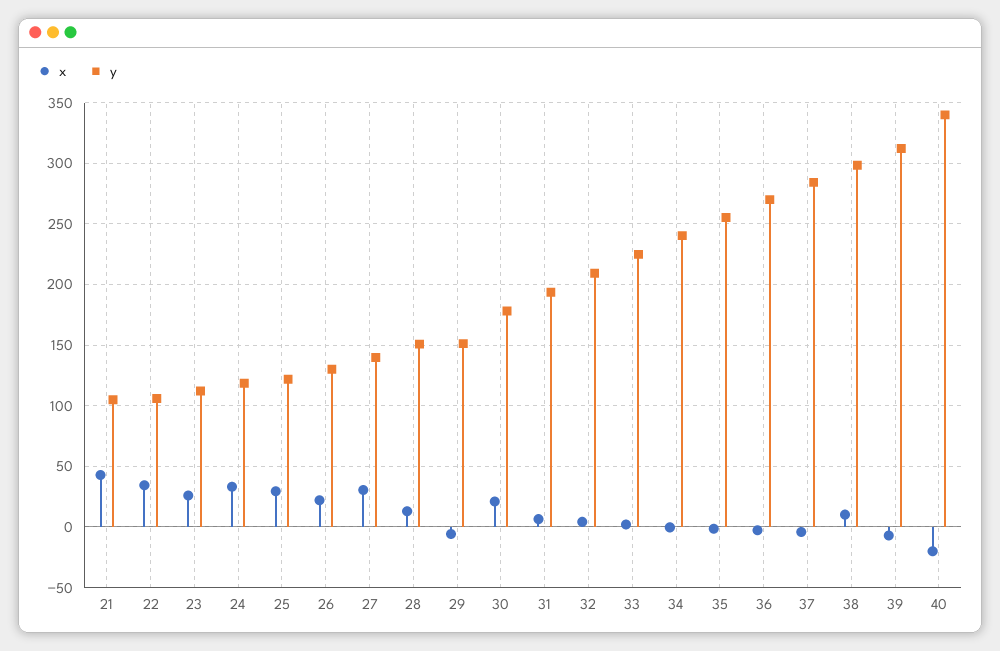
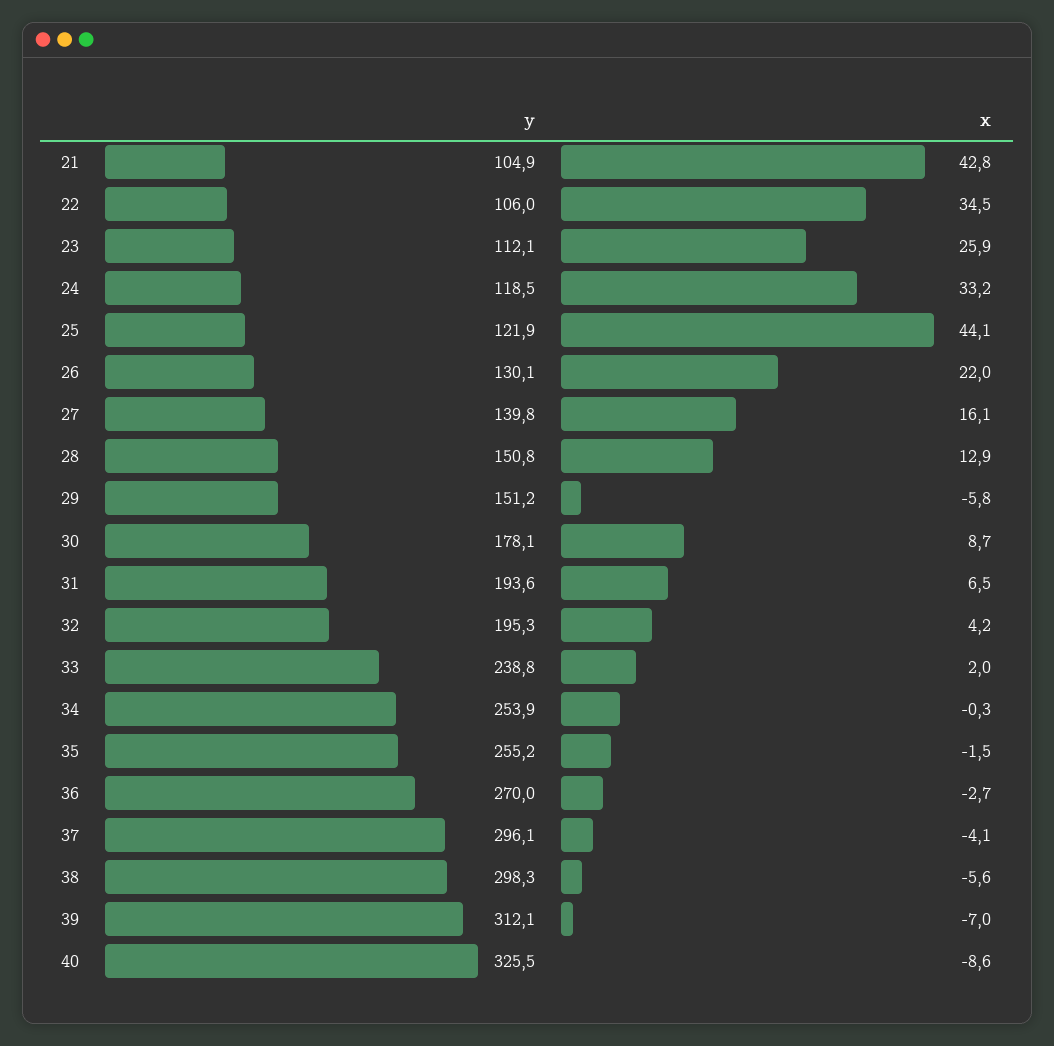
x, 25: 30 -> 44.1
x, 27: 30 -> 16.1
x, 30: 20 -> 8.7
y, 32: 210 -> 195.3
y, 33: 225 -> 238.8
y, 34: 240 -> 253.9
y, 37: 285 -> 296.1
x, 38: 10 -> -5.6
x, 40: -20 -> -8.6
y, 40: 340 -> 325.5

